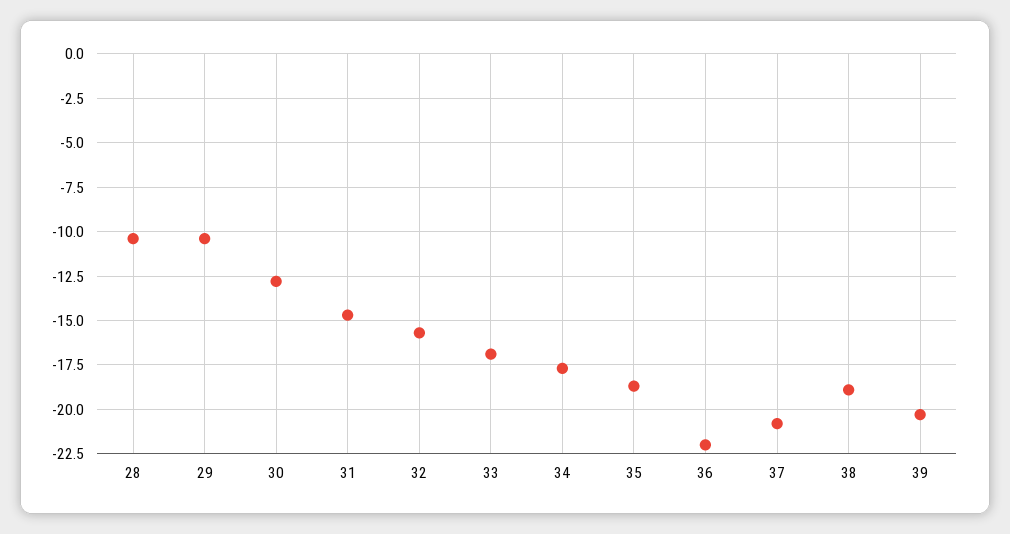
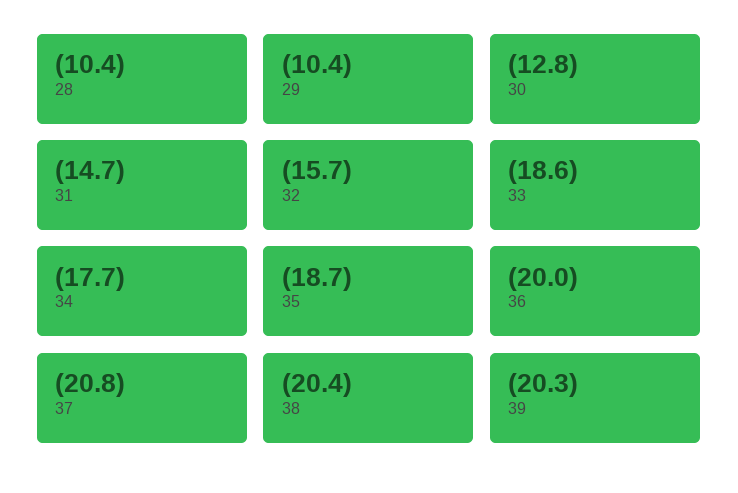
33: -17 -> -18.6
36: -22 -> -20
38: -19 -> -20.4

